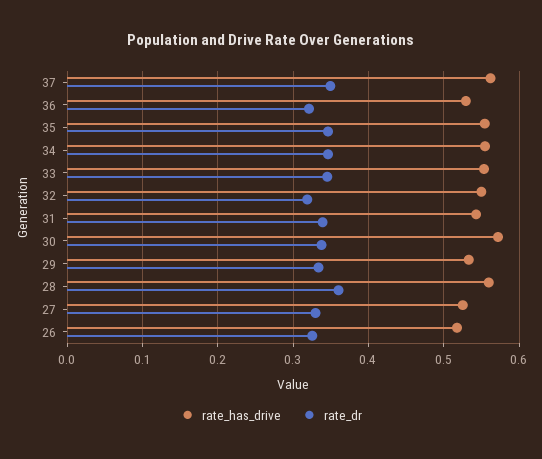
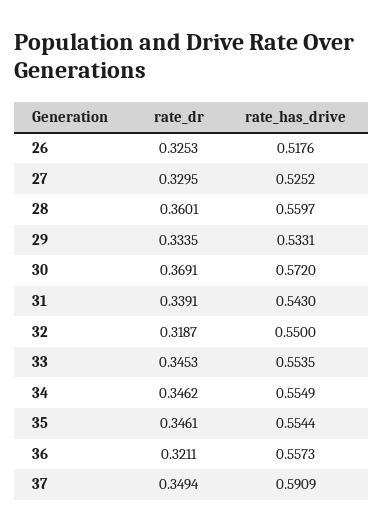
rate_has_drive, 37: 0.56 -> 0.5909
rate_has_drive, 36: 0.53 -> 0.5573
rate_dr, 30: 0.34 -> 0.3691

